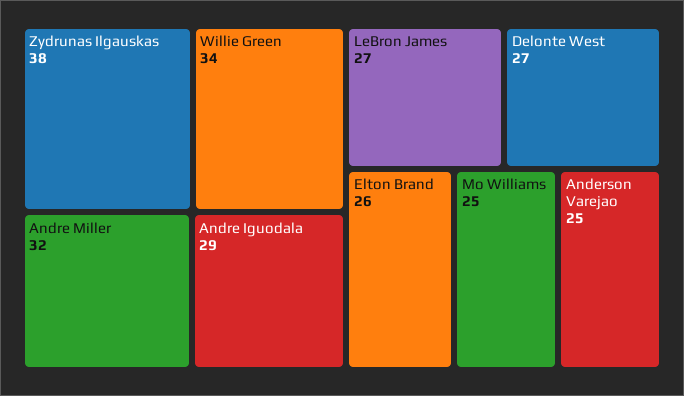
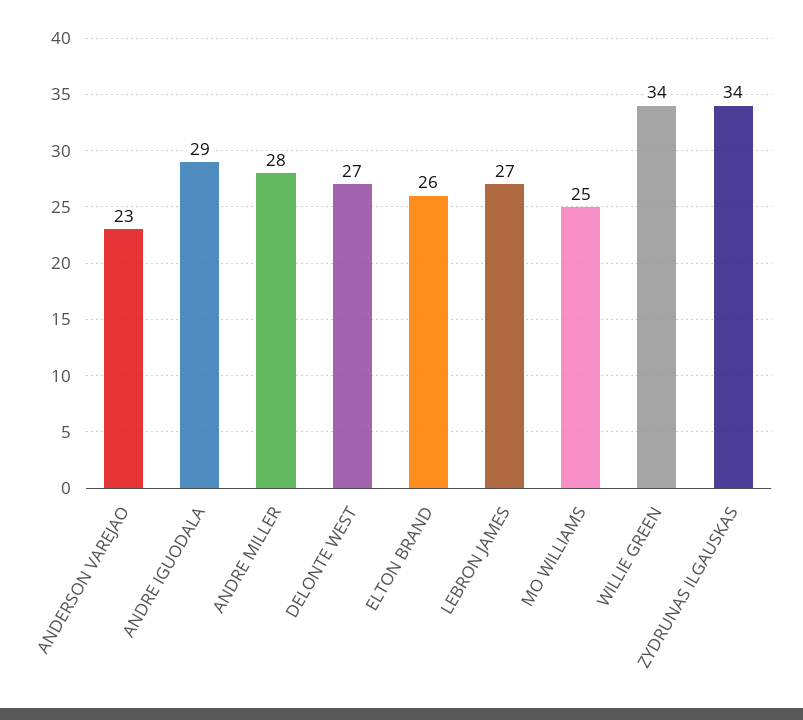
Zydrunas Ilgauskas: 38 -> 34
Andre Miller: 32 -> 28
Anderson Varejao: 25 -> 23

